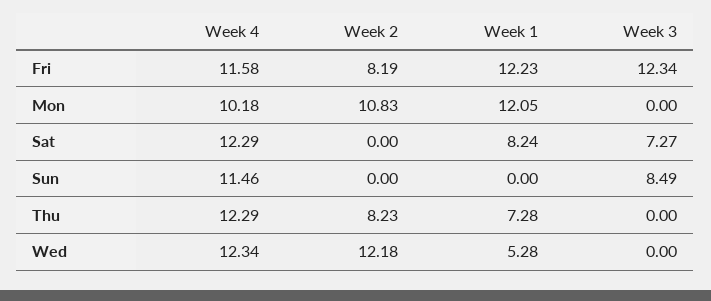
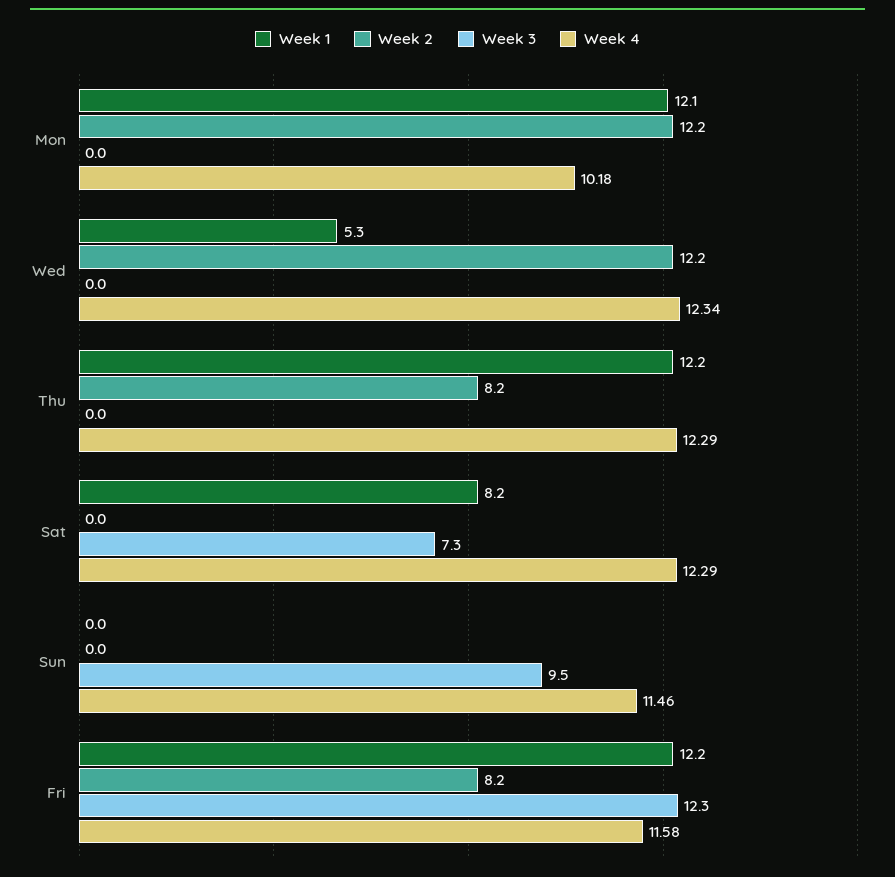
Week 2, Mon: 10.83 -> 12.2
Week 3, Sun: 8.49 -> 9.5
Week 1, Thu: 7.28 -> 12.2

